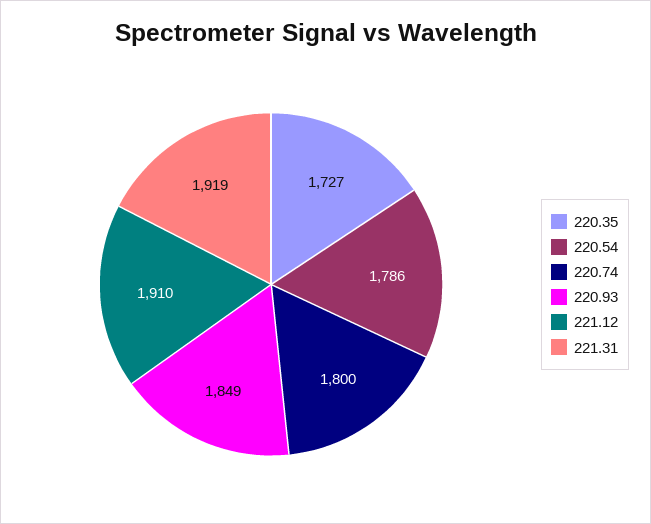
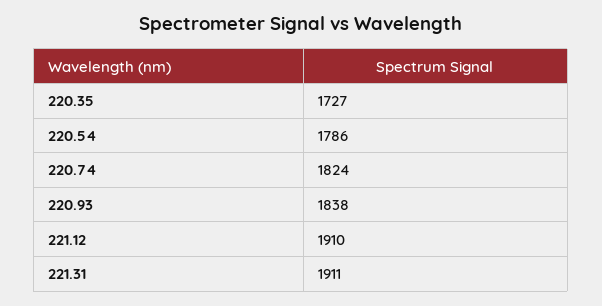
220.74: 1800 -> 1824
220.93: 1849 -> 1838
221.31: 1919 -> 1911

